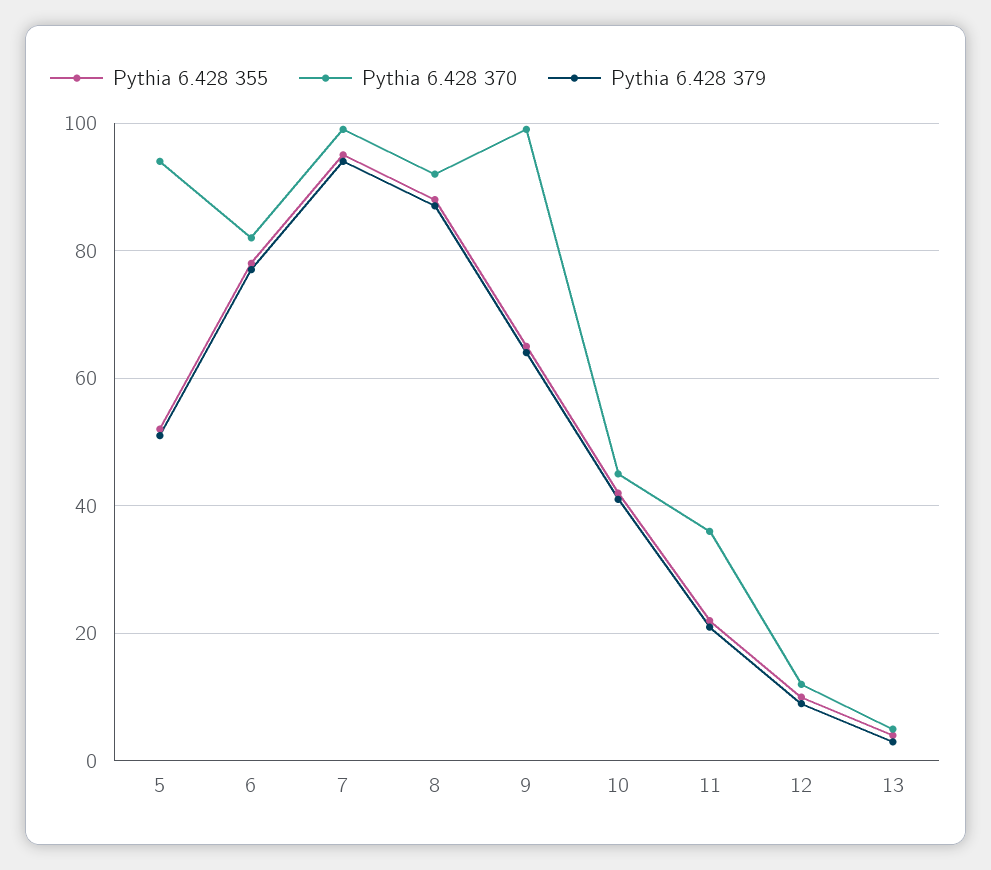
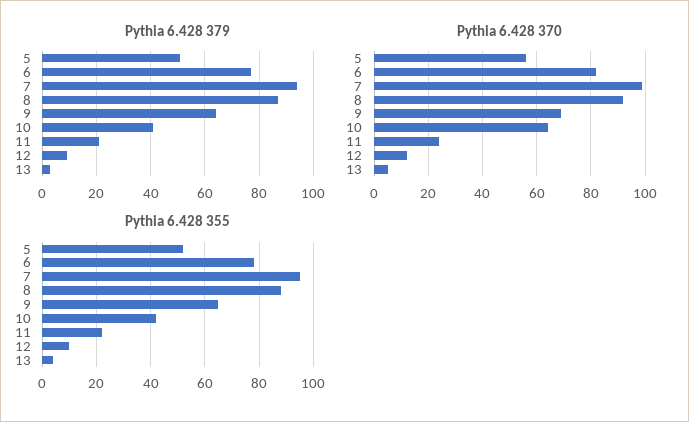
Pythia 6.428 370, 5: 95 -> 55
Pythia 6.428 370, 9: 100 -> 70
Pythia 6.428 370, 10: 45 -> 65
Pythia 6.428 370, 11: 35 -> 25

